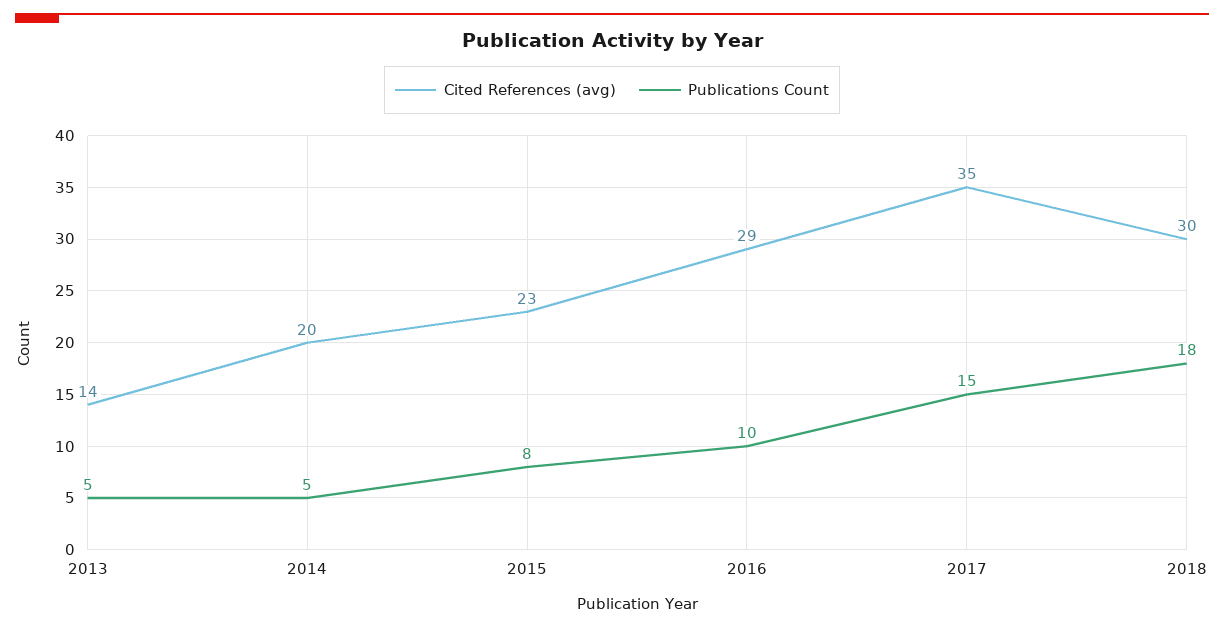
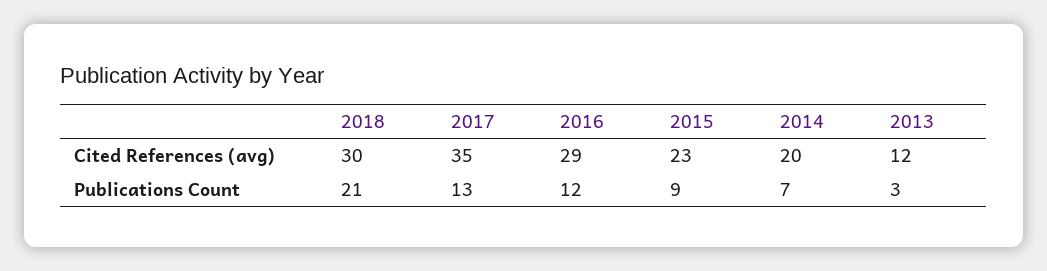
Cited References (avg), 2013: 14 -> 12
Publications Count, 2013: 5 -> 3
Publications Count, 2014: 5 -> 7
Publications Count, 2015: 8 -> 9
Publications Count, 2016: 10 -> 12
Publications Count, 2017: 15 -> 13
Publications Count, 2018: 18 -> 21

